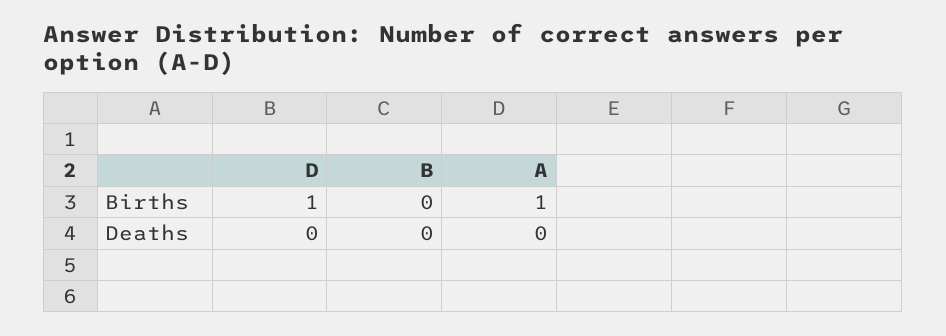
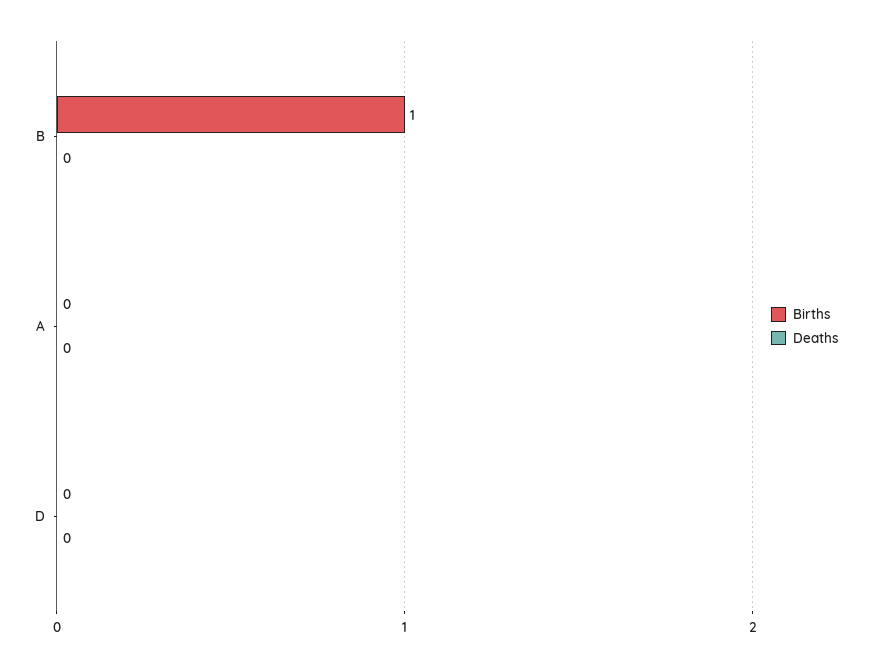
Births, D: 1 -> 0
Births, B: 0 -> 1
Births, A: 1 -> 0

